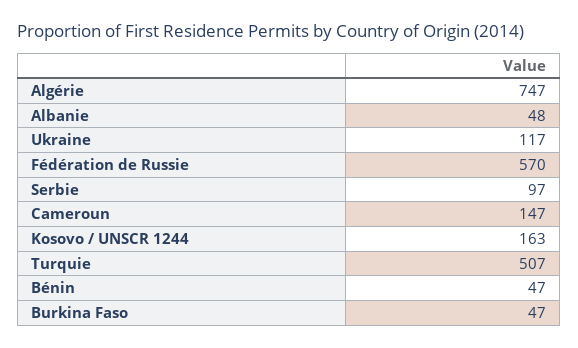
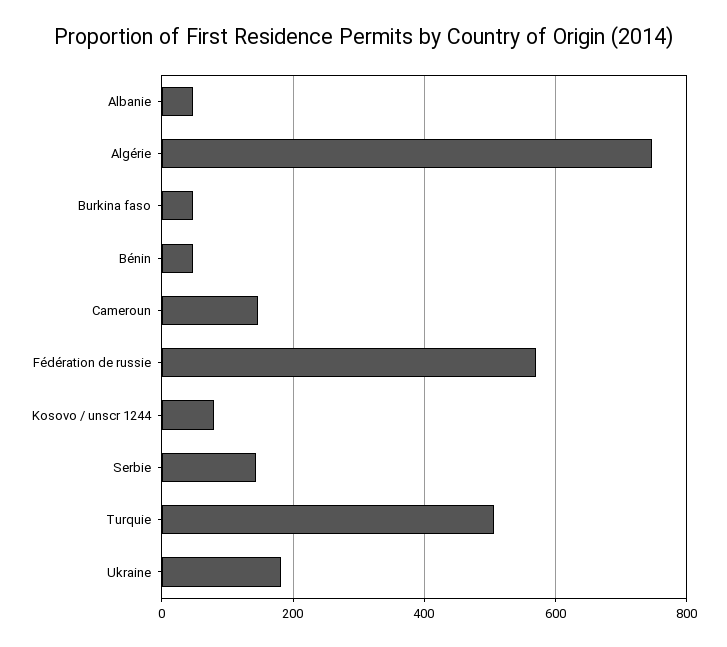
Ukraine: 117 -> 180
Serbie: 97 -> 140
Kosovo / UNSCR 1244: 163 -> 80

